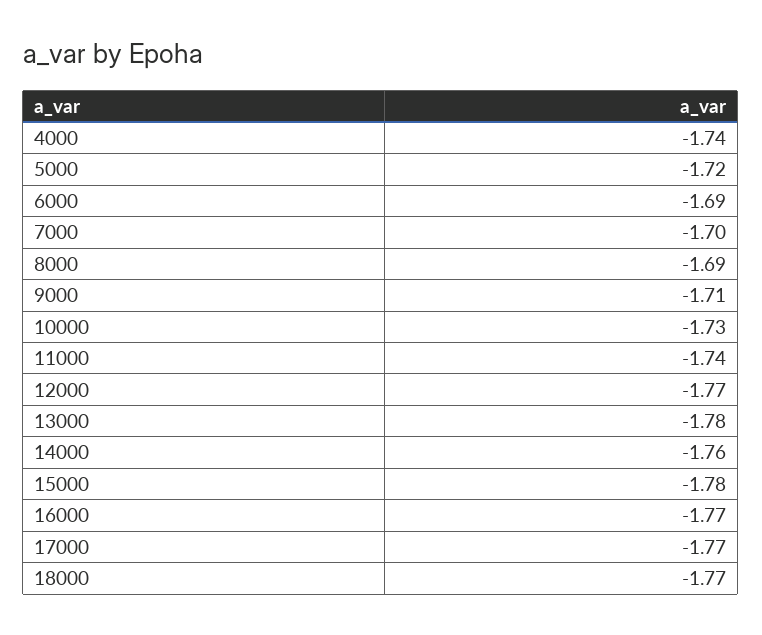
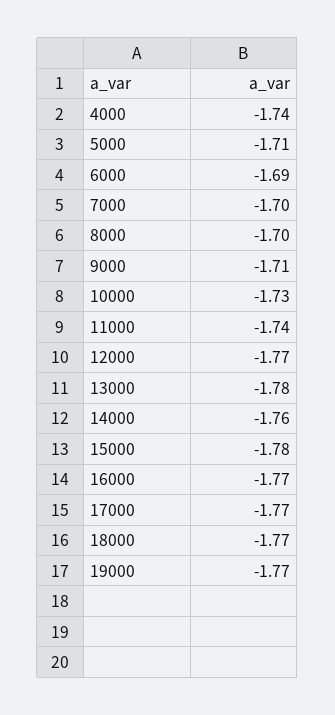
5000: -1.72 -> -1.71
8000: -1.69 -> -1.7
19000: none -> -1.77

